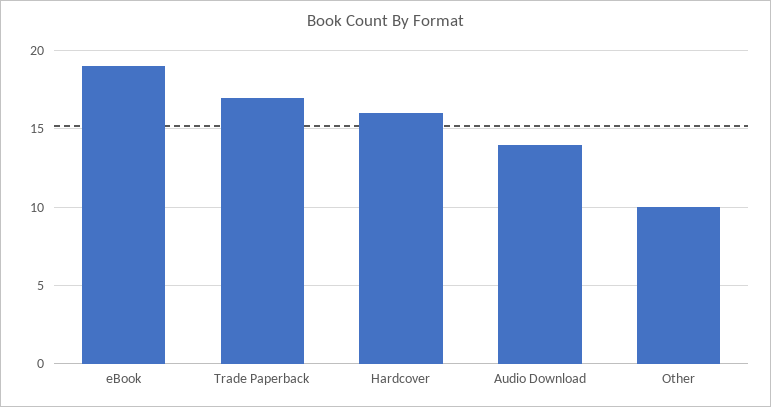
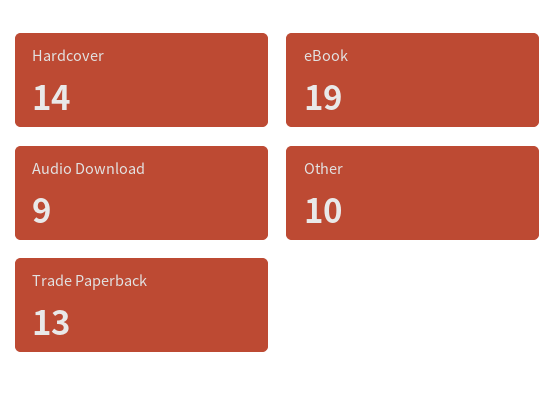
Trade Paperback: 17 -> 13
Hardcover: 16 -> 14
Audio Download: 14 -> 9

